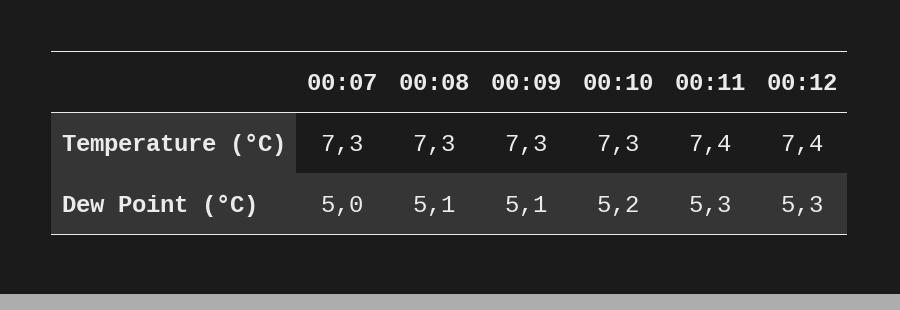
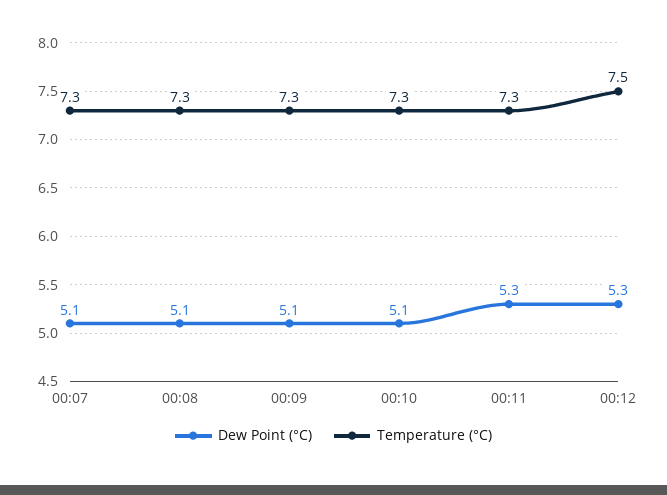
Temperature (°C), 00:11: 7.4 -> 7.3
Temperature (°C), 00:12: 7.4 -> 7.5
Dew Point (°C), 00:07: 5 -> 5.1
Dew Point (°C), 00:10: 5.2 -> 5.1

